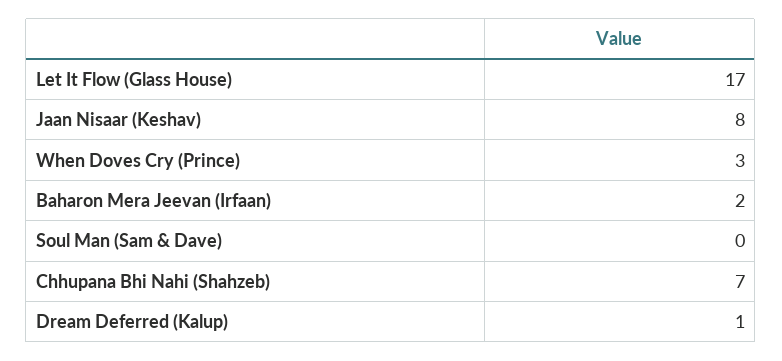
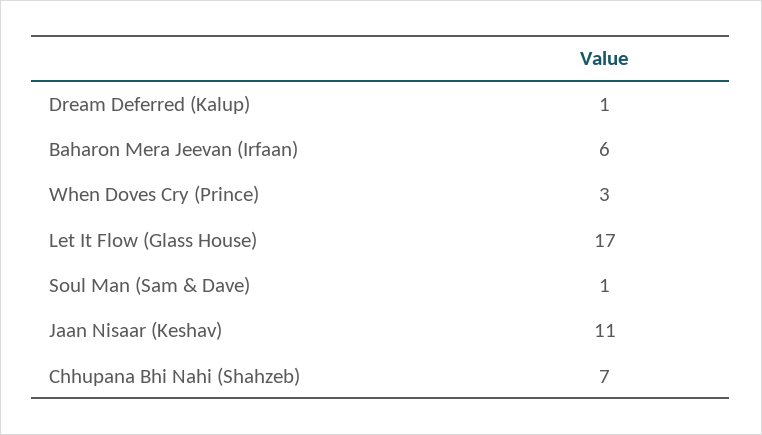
Jaan Nisaar (Keshav): 8 -> 11
Baharon Mera Jeevan (Irfaan): 2 -> 6
Soul Man (Sam & Dave): 0 -> 1

